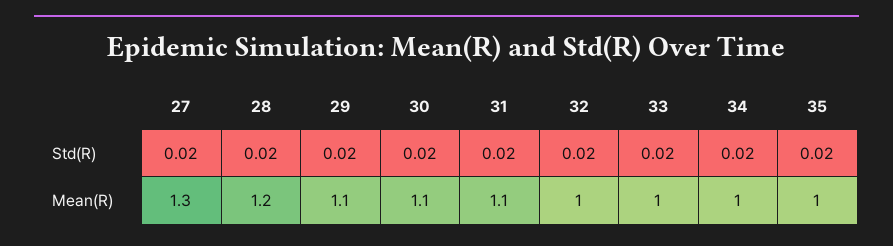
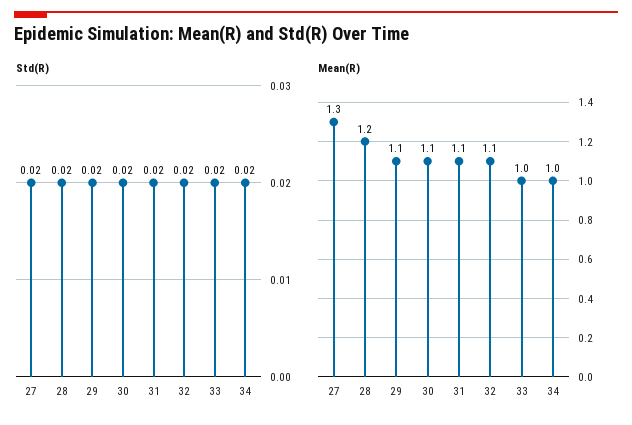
Std(R), 35: 0.02 -> none
Mean(R), 32: 1 -> 1.1
Mean(R), 35: 1 -> none

